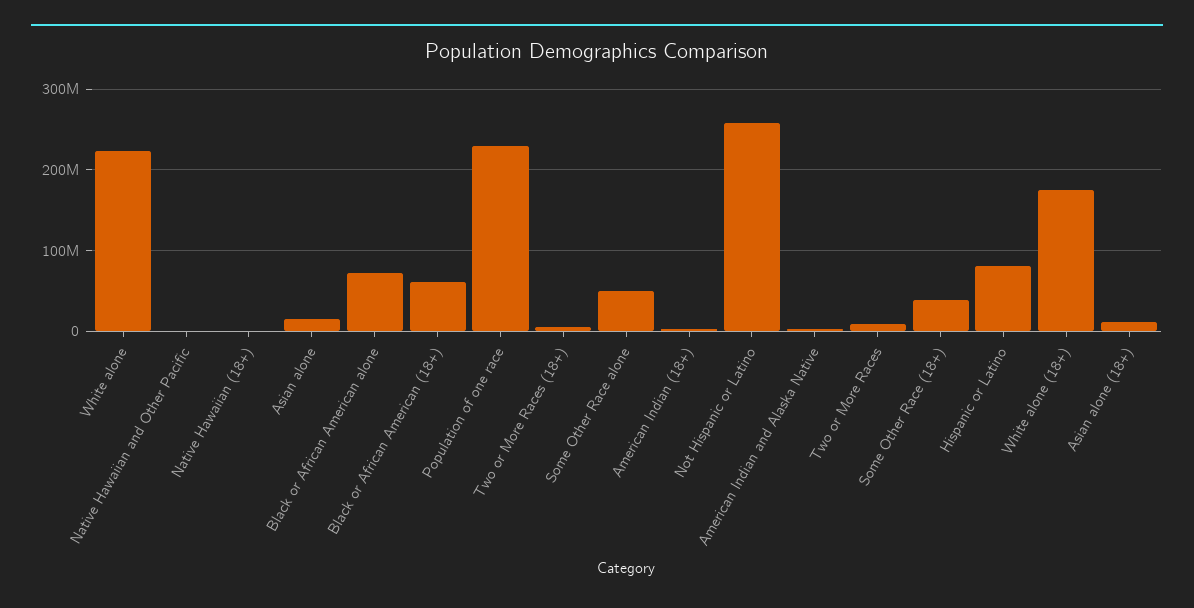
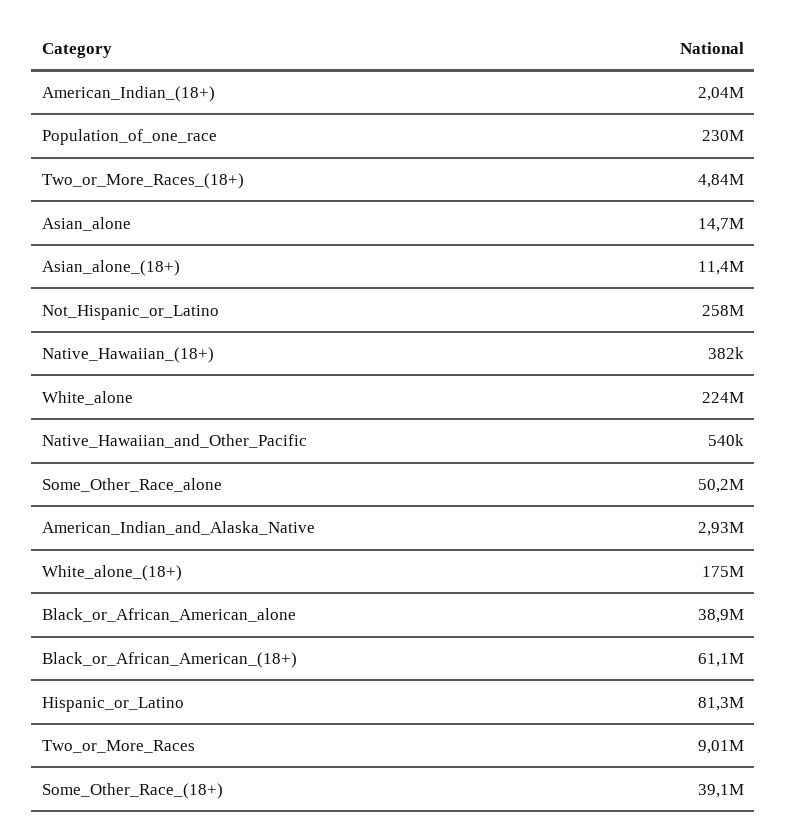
Black or African American alone: 70000000 -> 38900000

